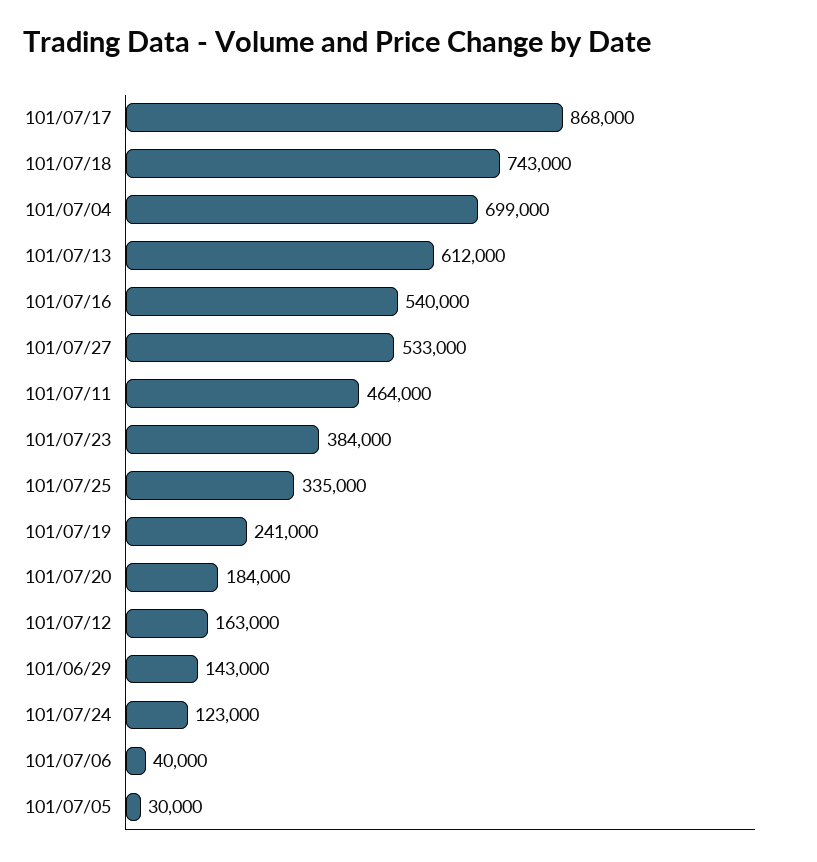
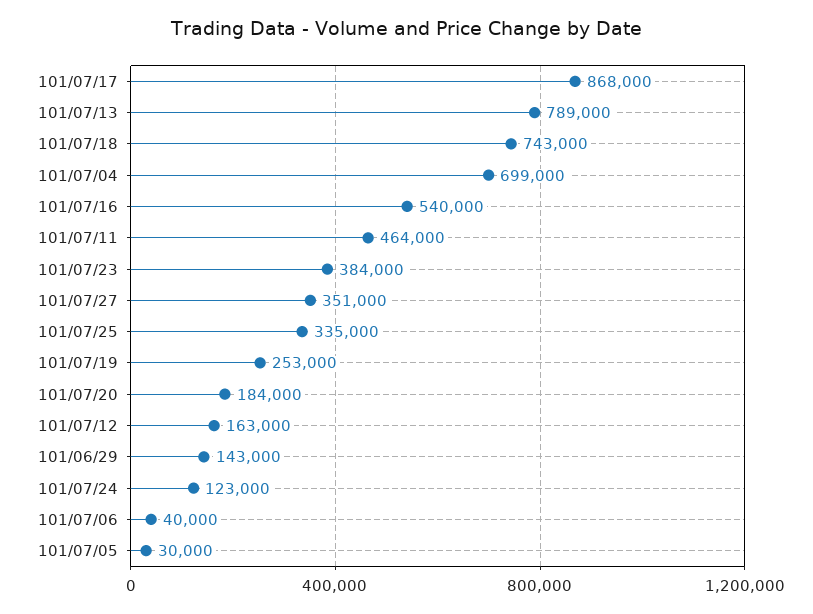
101/07/13: 612000 -> 789000
101/07/27: 533000 -> 351000
101/07/19: 241000 -> 253000

